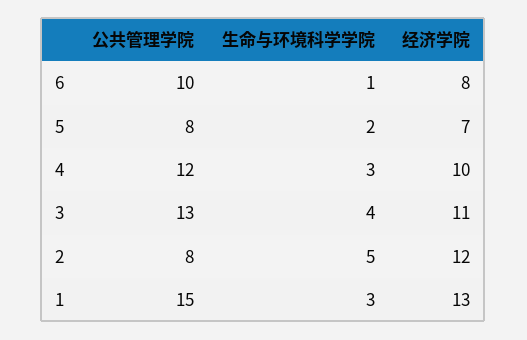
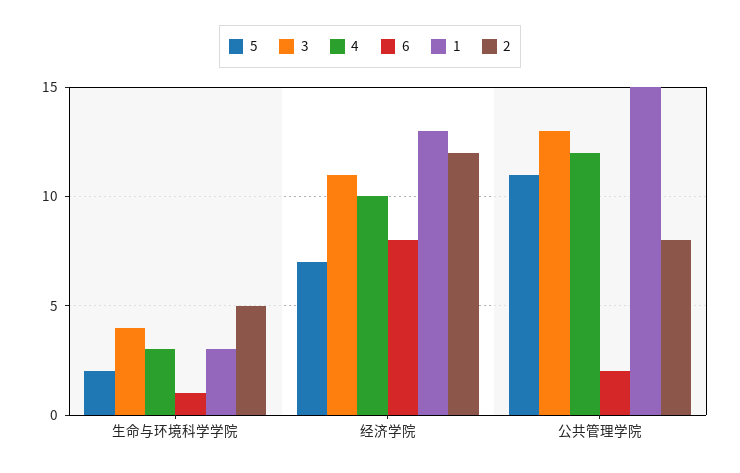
6, 公共管理学院: 10 -> 2
5, 公共管理学院: 8 -> 11

